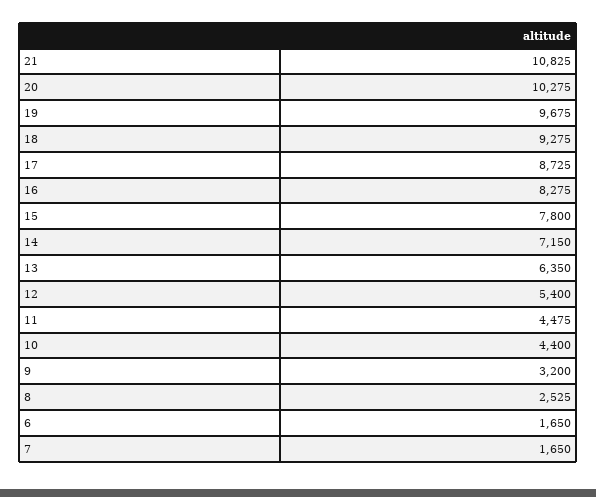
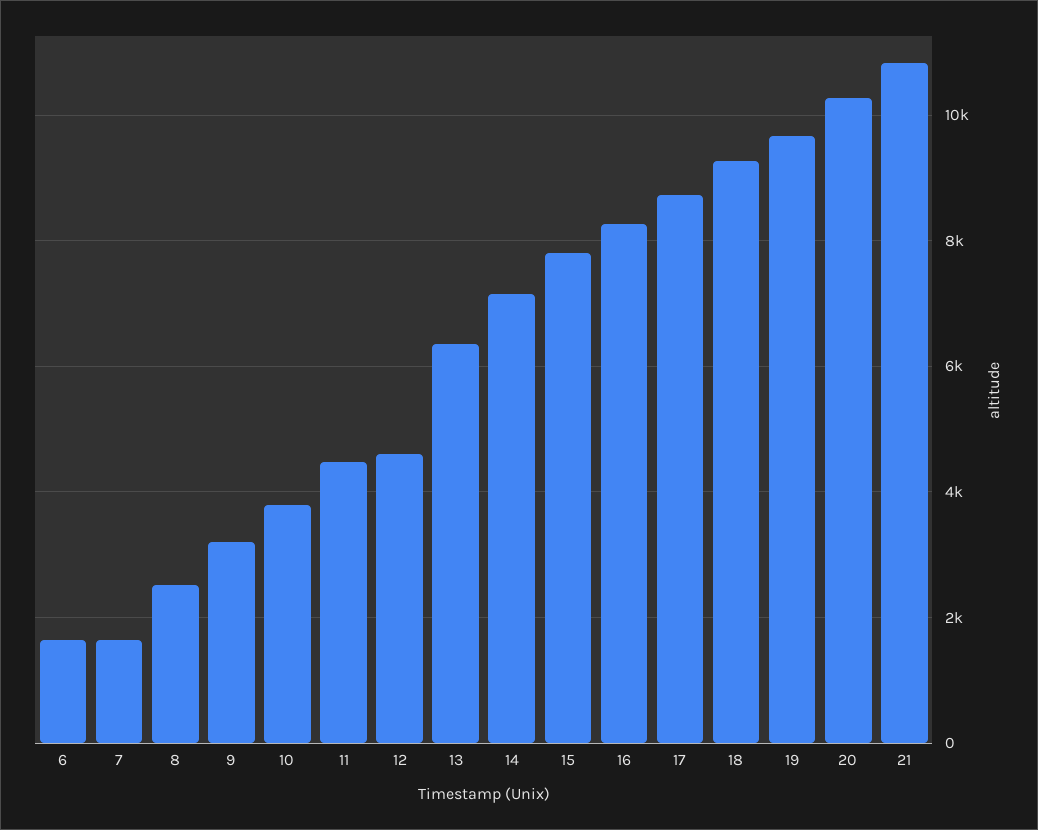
12: 5400 -> 4600
10: 4400 -> 3800

